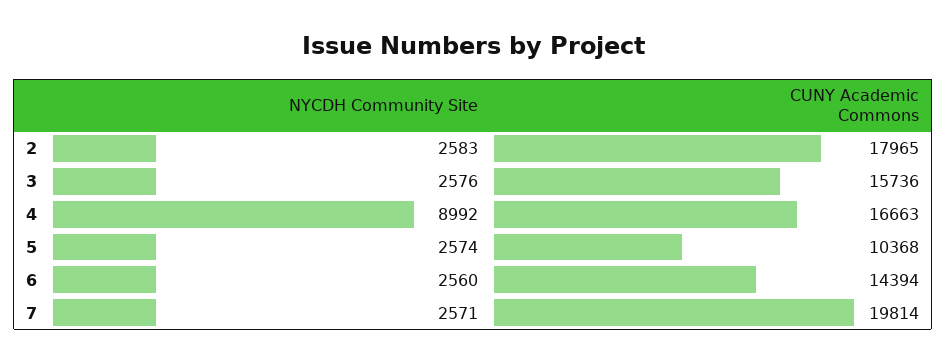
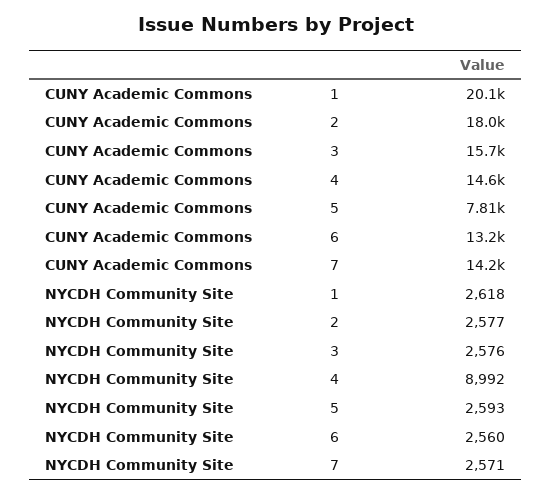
NYCDH Community Site, 2: 2583 -> 2577
CUNY Academic Commons, 4: 16663 -> 14600
NYCDH Community Site, 5: 2574 -> 2593
CUNY Academic Commons, 5: 10368 -> 7810
CUNY Academic Commons, 6: 14394 -> 13200
CUNY Academic Commons, 7: 19814 -> 14200
CUNY Academic Commons, 1: none -> 20100
NYCDH Community Site, 1: none -> 2618

